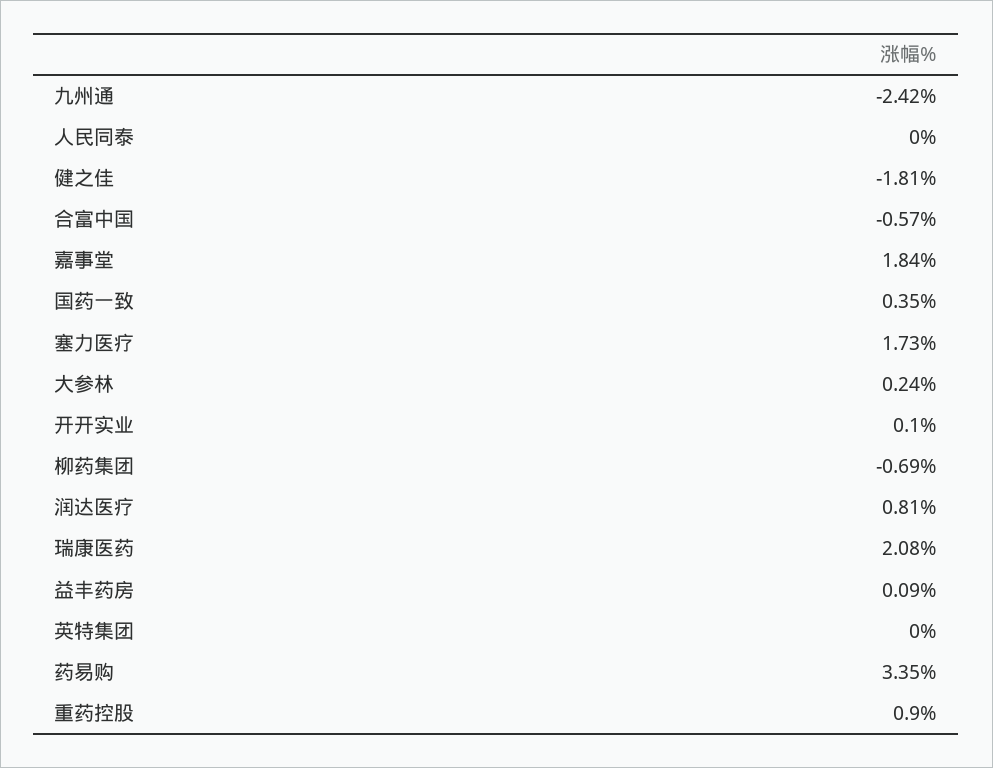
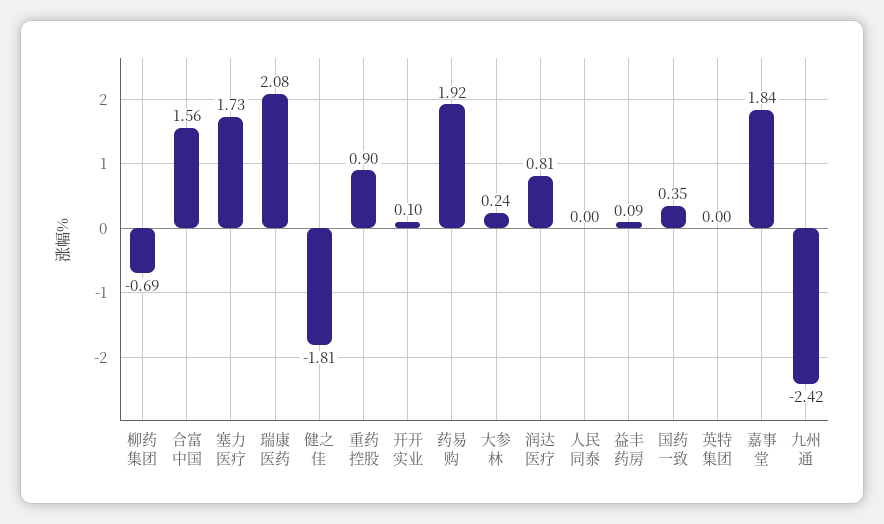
合富中国: -0.57 -> 1.56
药易购: 3.35 -> 1.92

